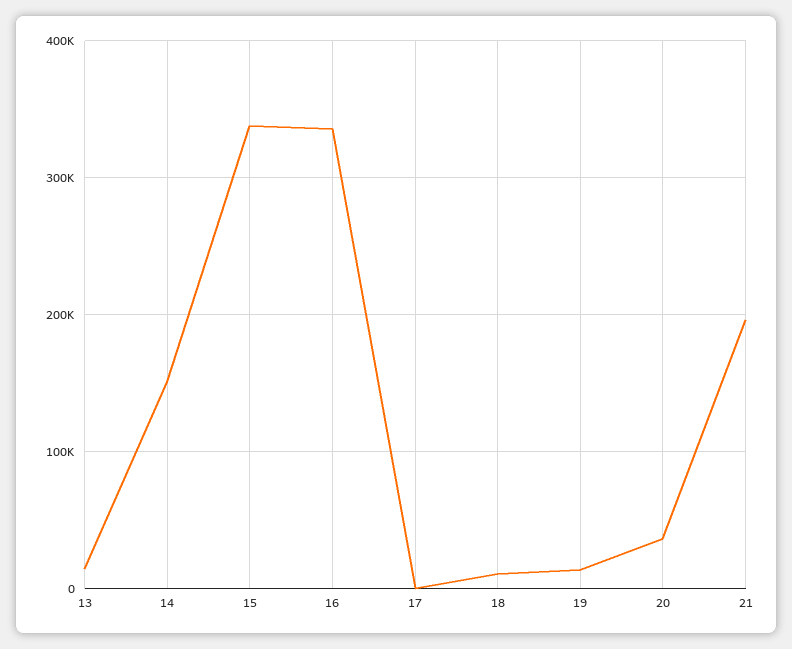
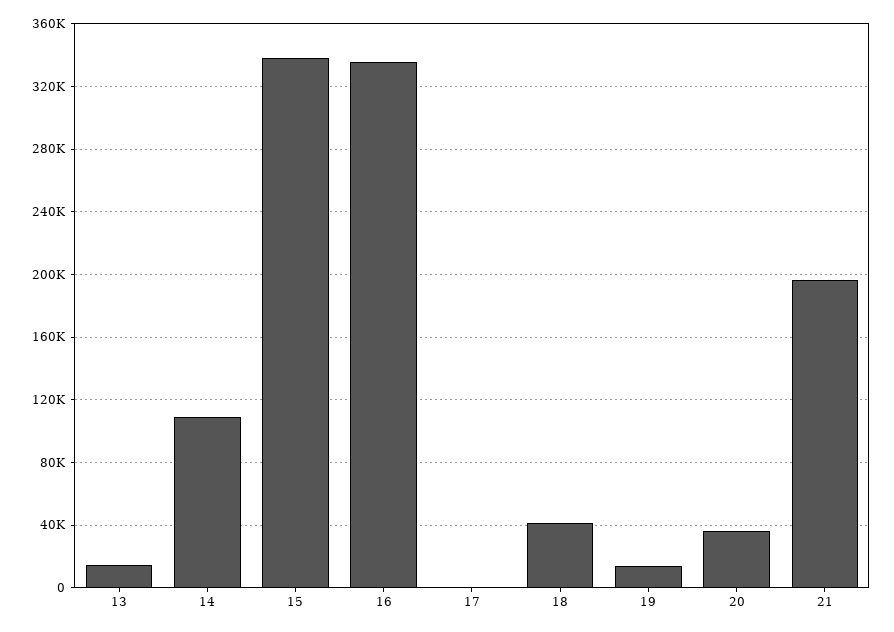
14: 150000 -> 110000
18: 10000 -> 40000

